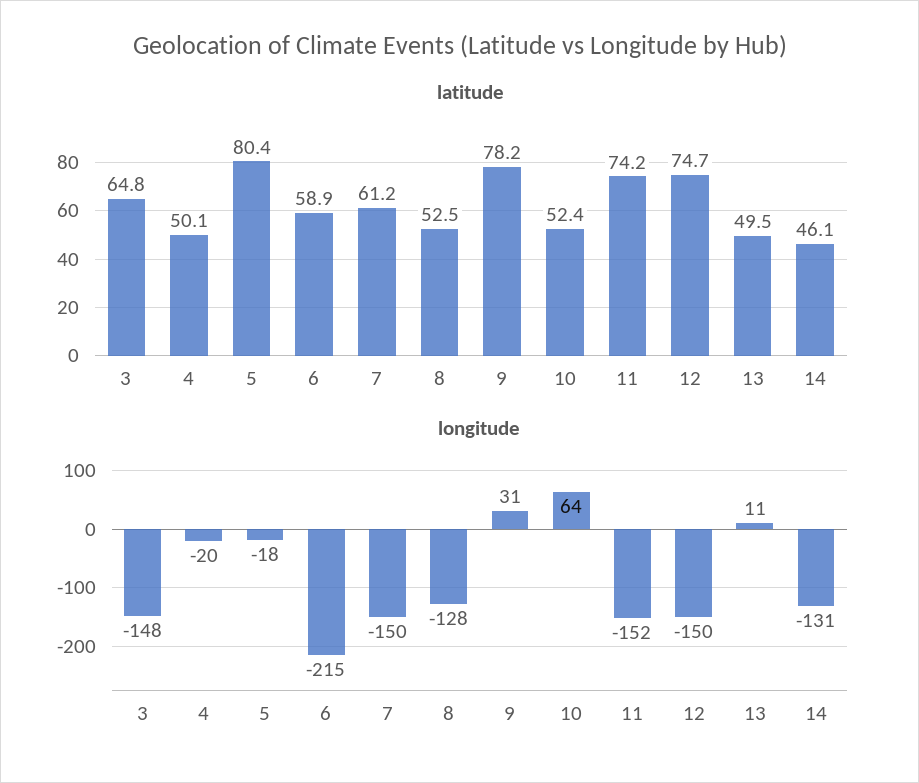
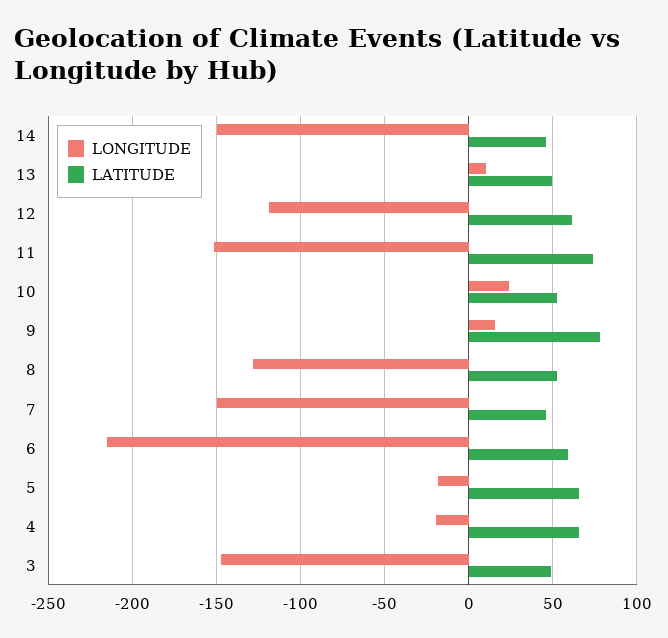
latitude, 3: 64.8 -> 50
latitude, 4: 50.1 -> 65
latitude, 5: 80.4 -> 65
latitude, 7: 61.2 -> 45
latitude, 12: 74.7 -> 60
longitude, 9: 31 -> 15
longitude, 10: 64 -> 25
longitude, 12: -150 -> -120
longitude, 14: -131 -> -150

